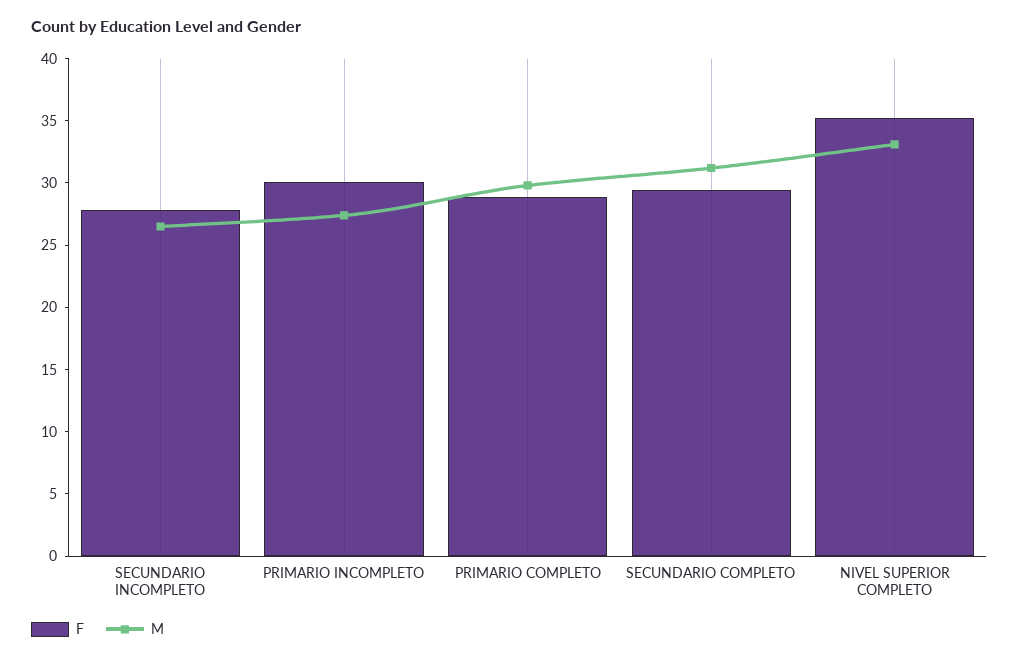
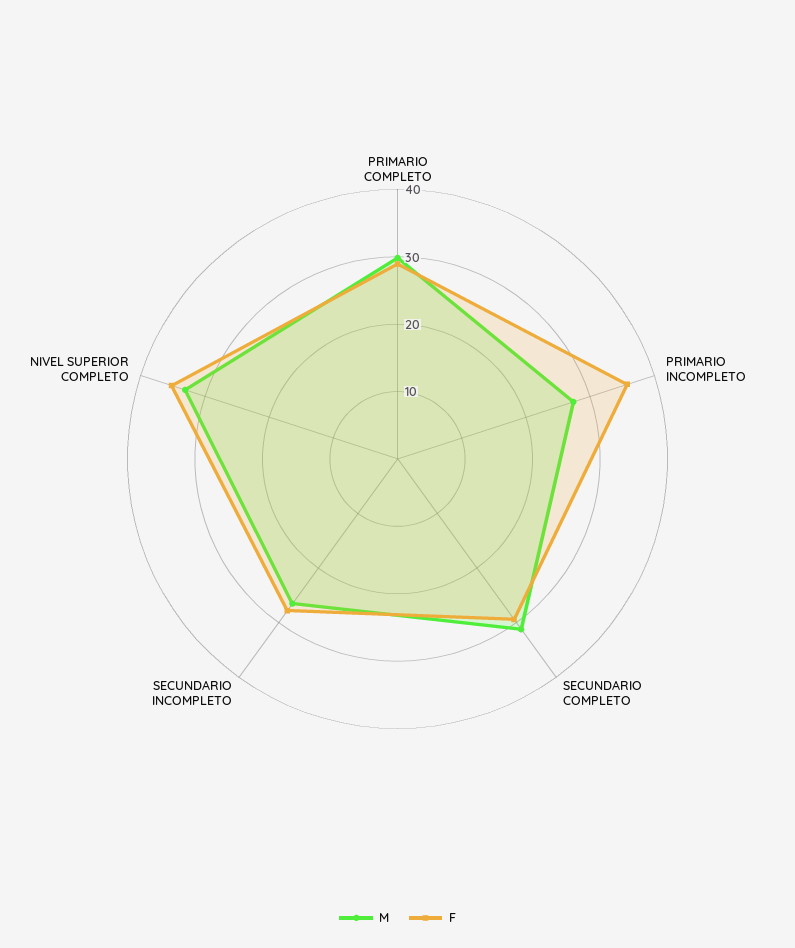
F, PRIMARIO INCOMPLETO: 30 -> 36

